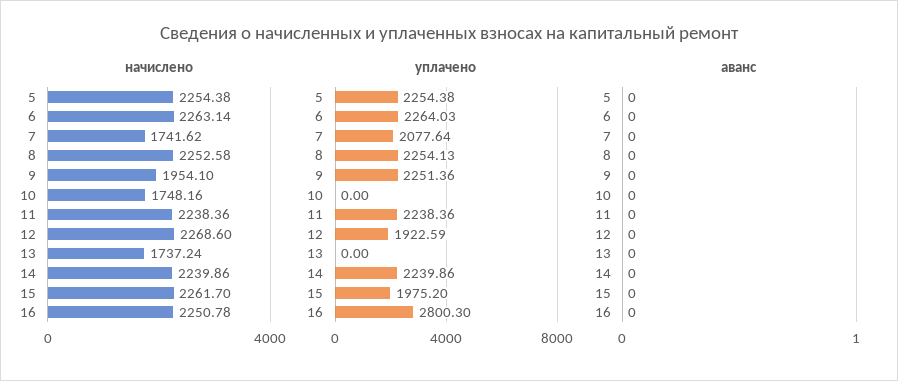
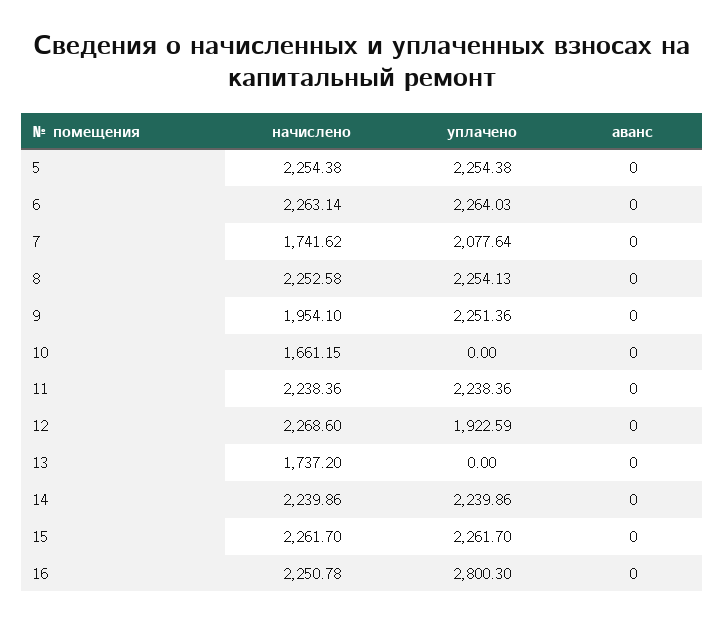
начислено, 10: 1748.16 -> 1661.15
начислено, 13: 1737.24 -> 1737.2
уплачено, 15: 1975.2 -> 2261.7

